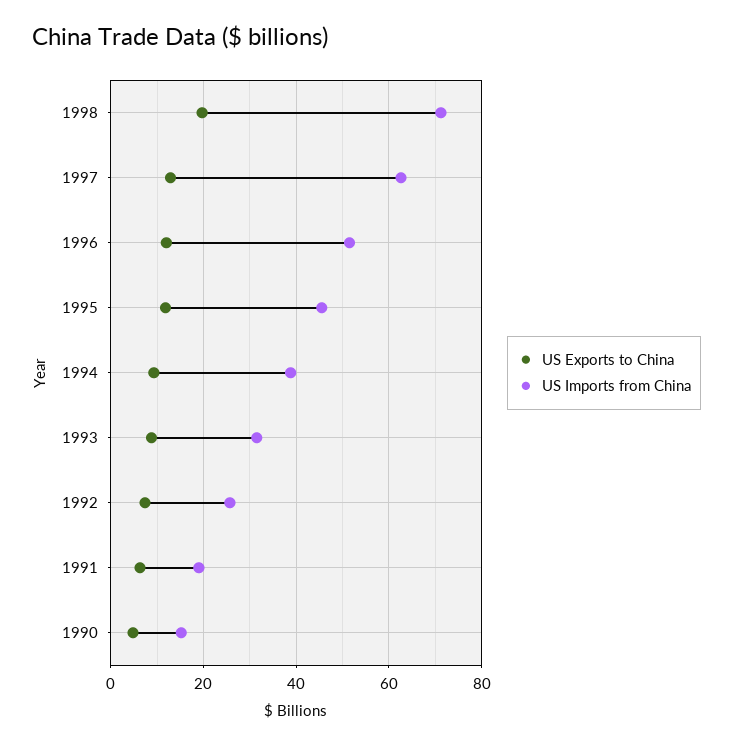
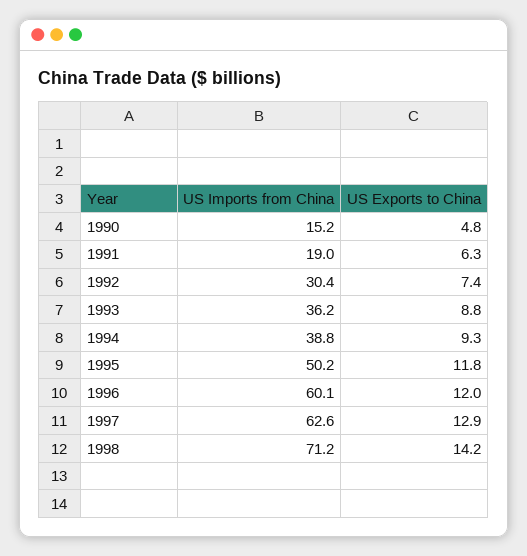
US Exports to China, 1998: 20 -> 14.2
US Imports from China, 1996: 52 -> 60.1
US Imports from China, 1995: 46 -> 50.2
US Imports from China, 1993: 32 -> 36.2
US Imports from China, 1992: 26 -> 30.4

